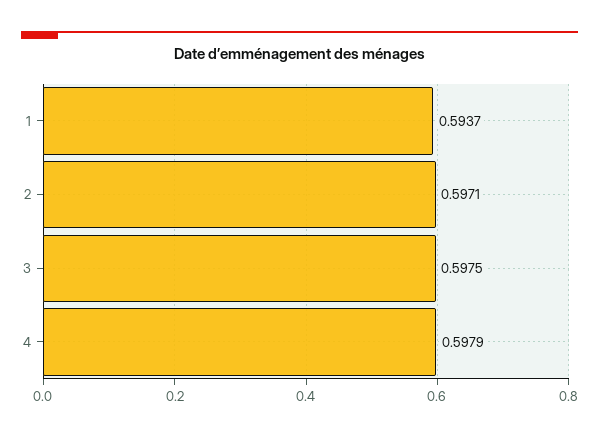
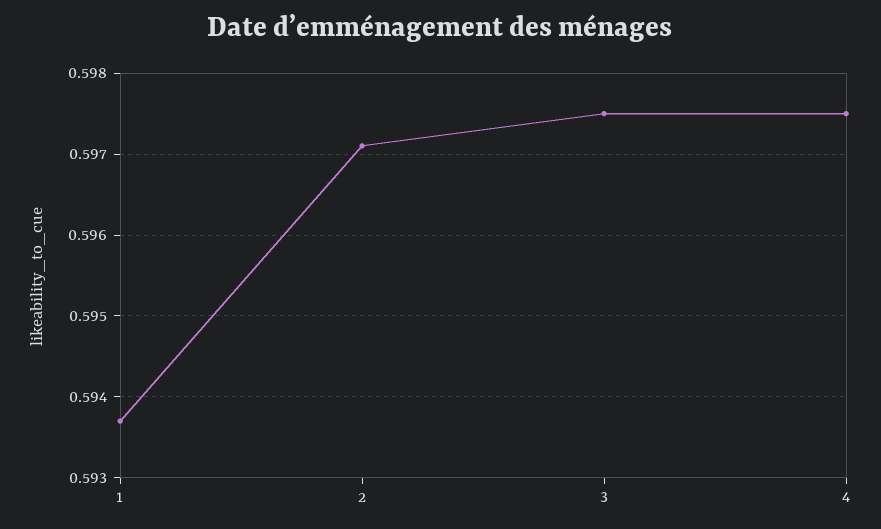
4: 0.5979 -> 0.5975

